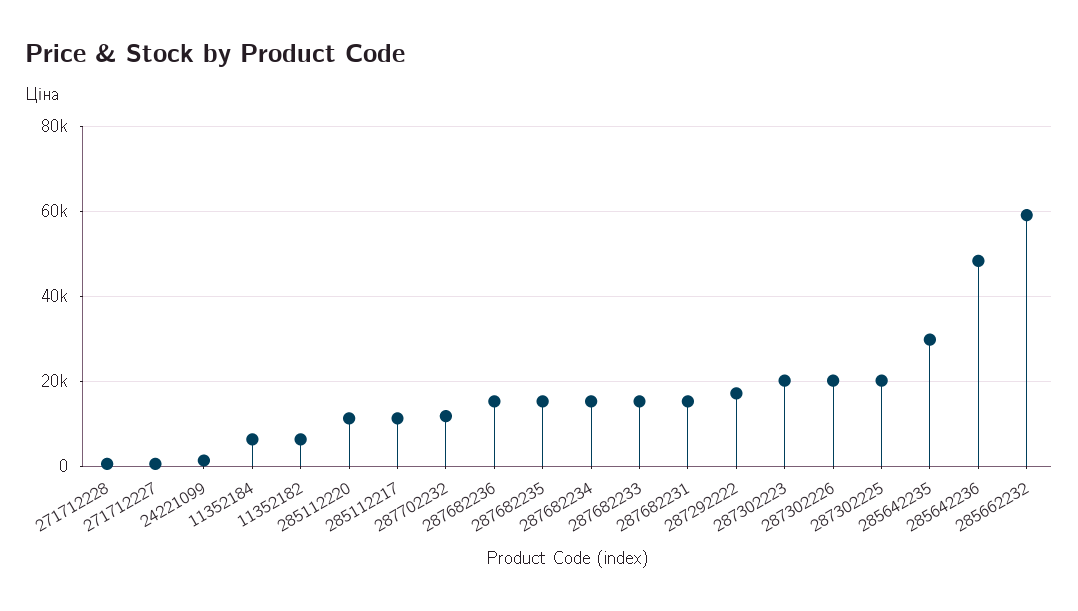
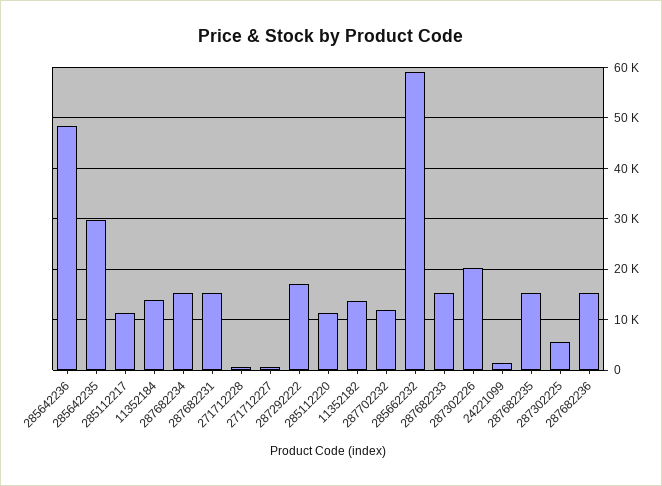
11352184: 6000 -> 14000
11352182: 6000 -> 14000
287302223: 20000 -> none
287302225: 20000 -> 6000

